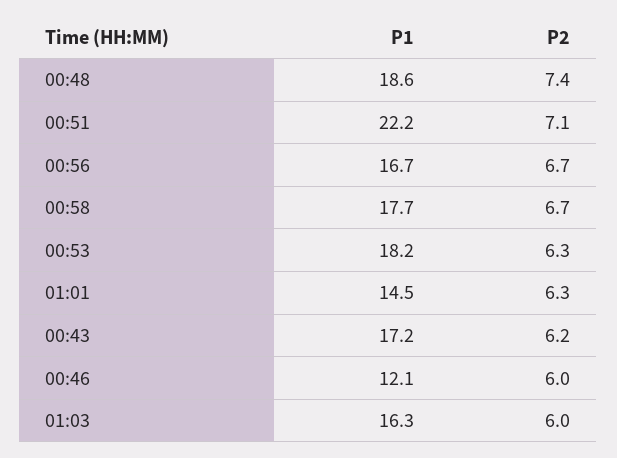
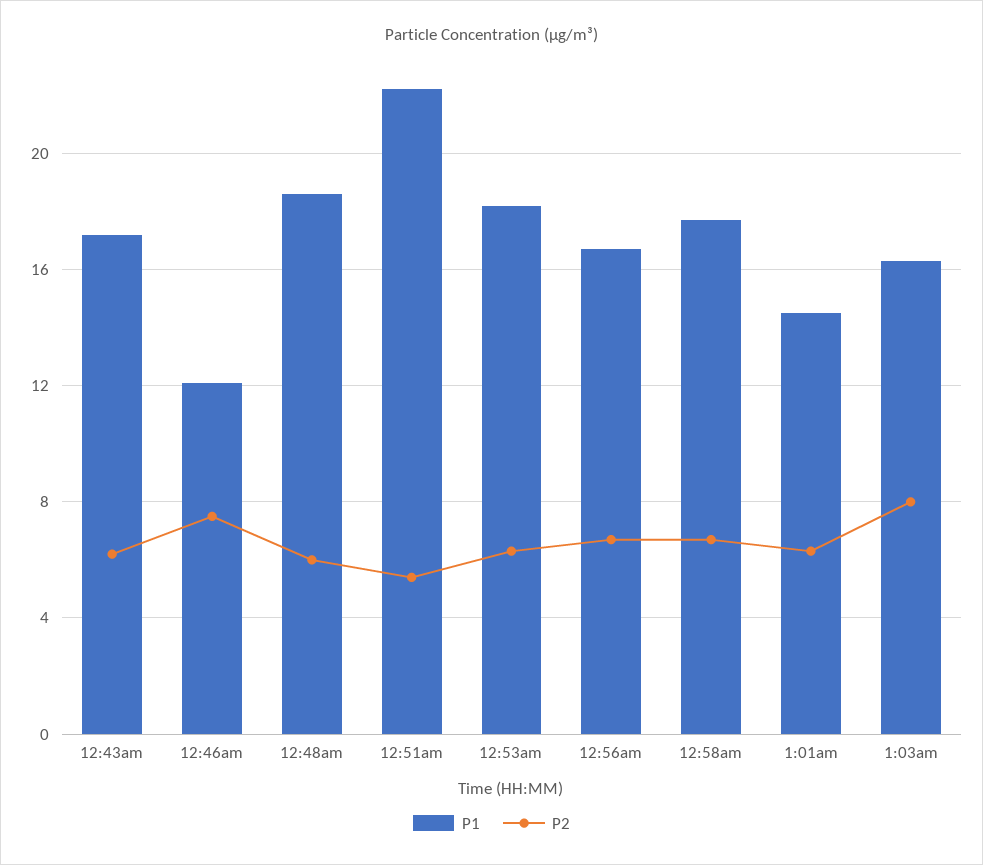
P2, 00:48: 7.4 -> 6
P2, 00:51: 7.1 -> 5.5
P2, 00:46: 6 -> 7.5
P2, 01:03: 6 -> 8

